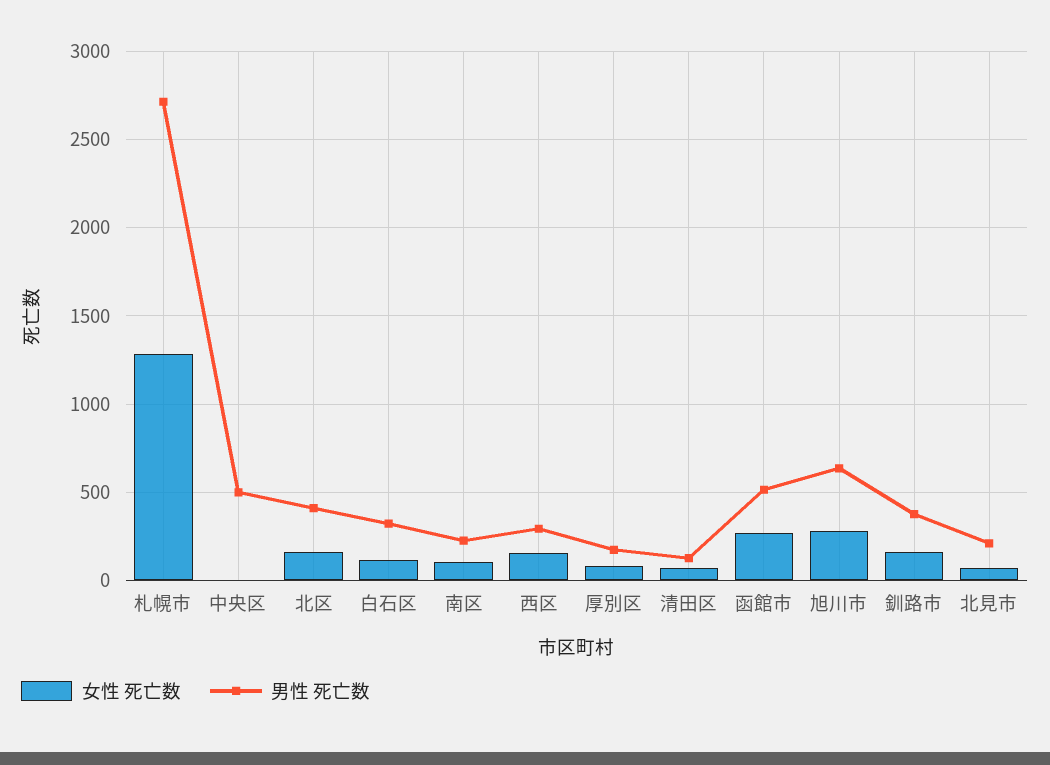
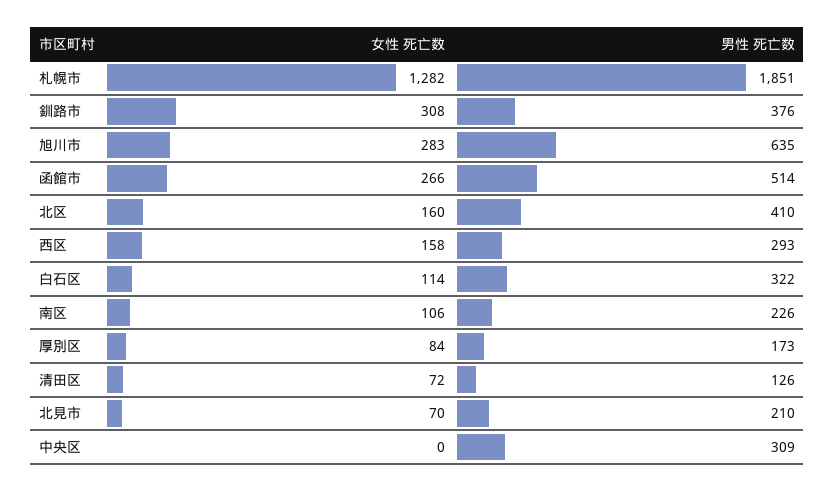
男性 死亡数, 札幌市: 2700 -> 1851
男性 死亡数, 中央区: 500 -> 309
女性 死亡数, 釧路市: 150 -> 308

